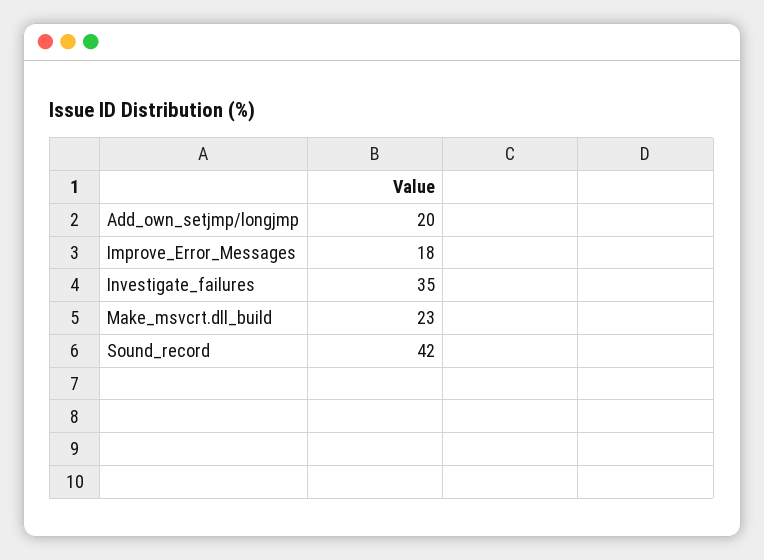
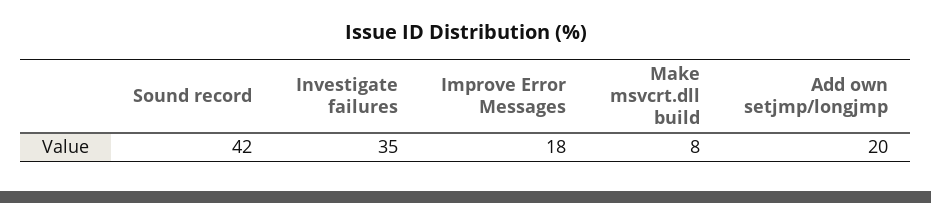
Make_msvcrt.dll_build: 23 -> 8

